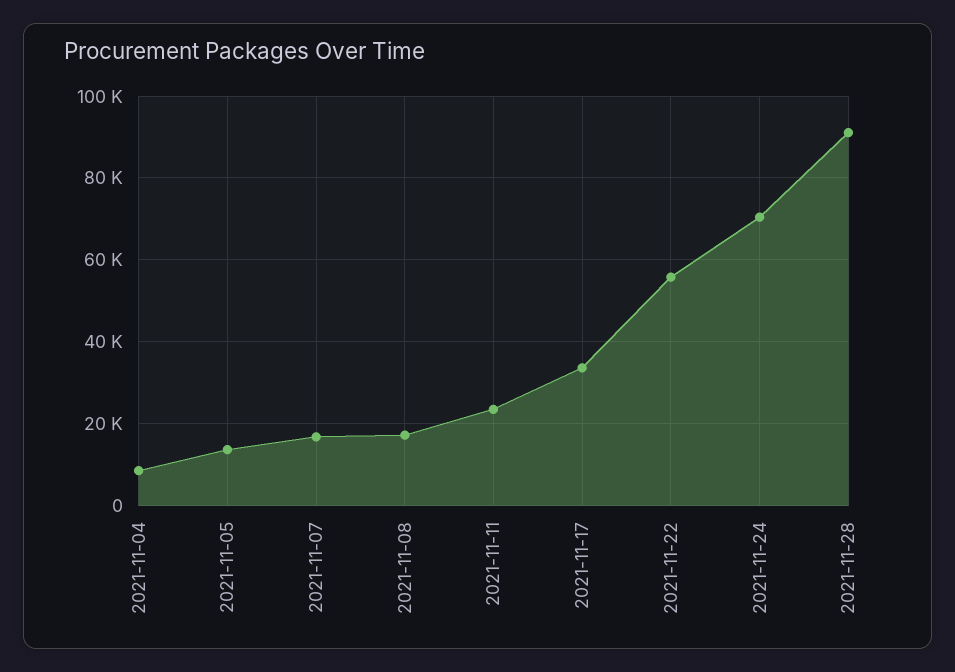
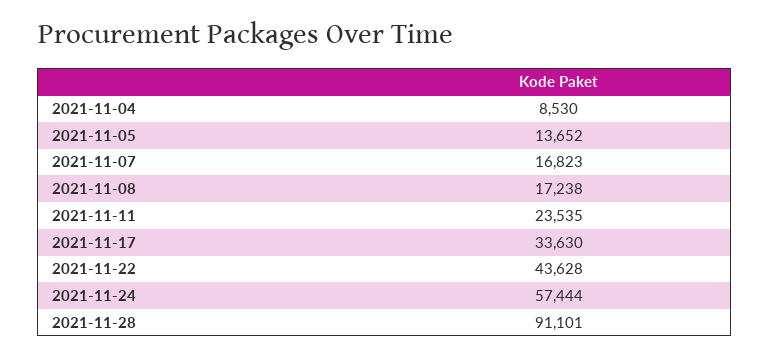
2021-11-22: 56000 -> 43628
2021-11-24: 70000 -> 57444

